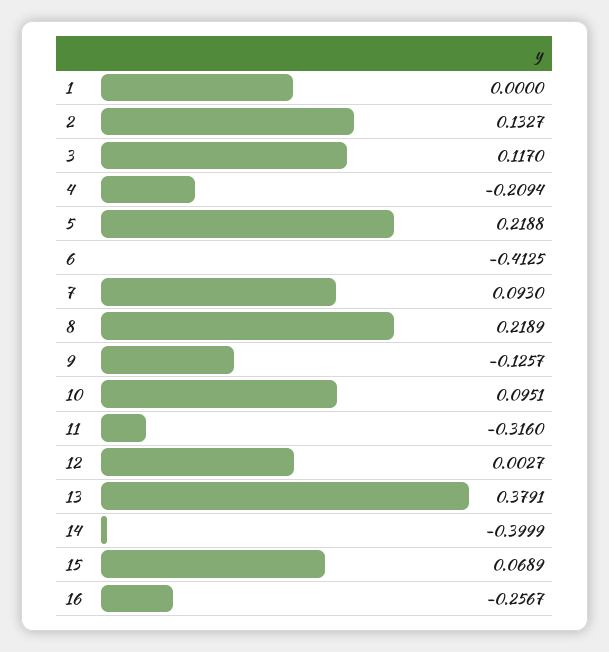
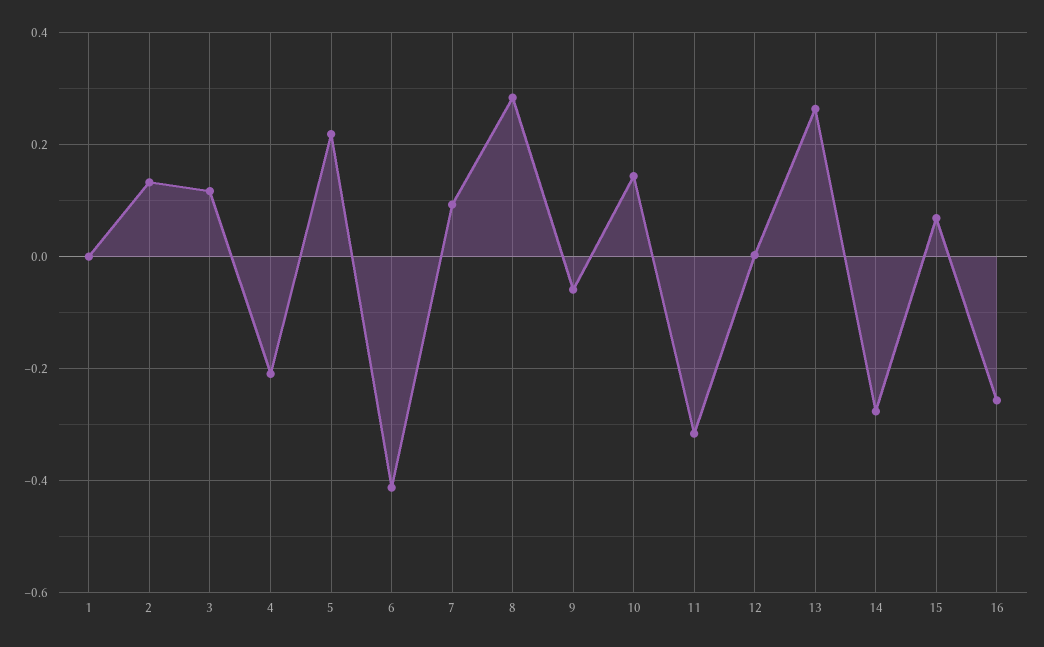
8: 0.2189 -> 0.28
9: -0.1257 -> -0.06
10: 0.0951 -> 0.14
13: 0.3791 -> 0.26
14: -0.3999 -> -0.28

